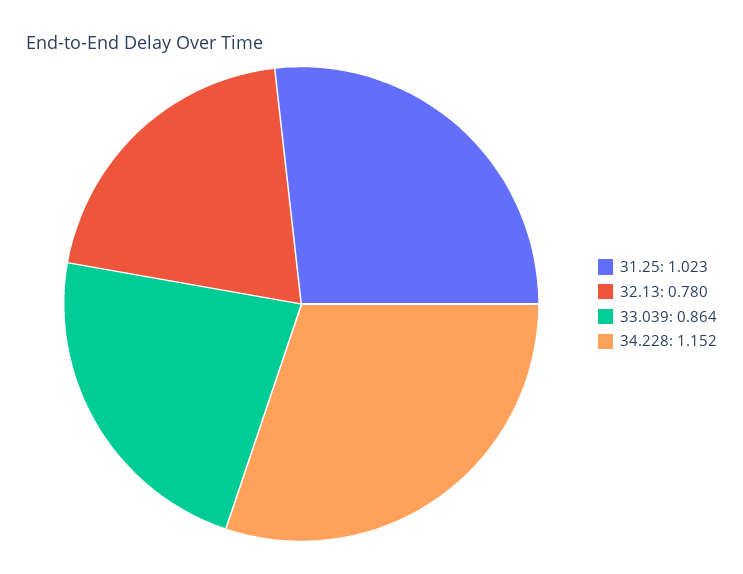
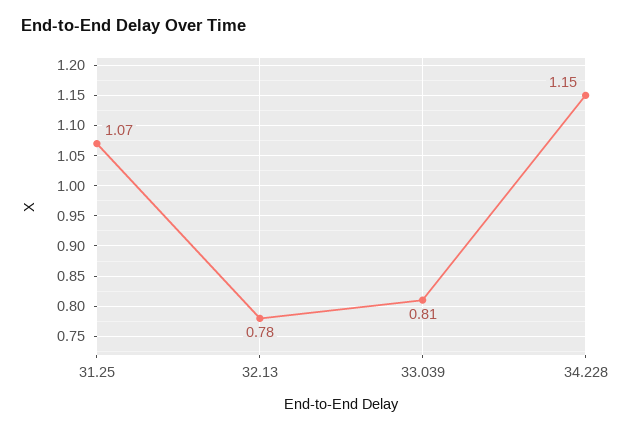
31.25: 1.023 -> 1.07
33.039: 0.864 -> 0.81

